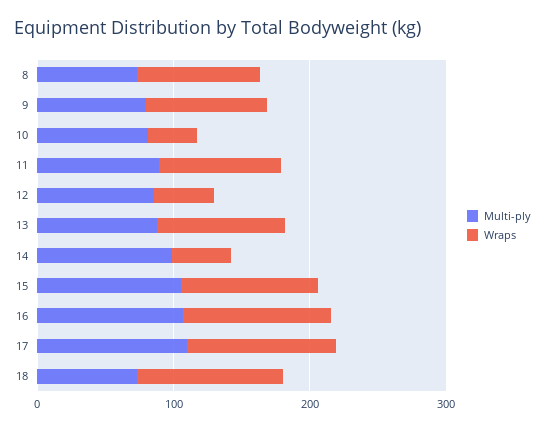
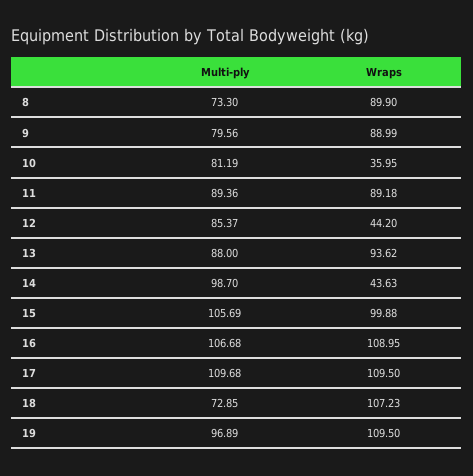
Multi-ply, 19: none -> 96.89
Wraps, 19: none -> 109.5

